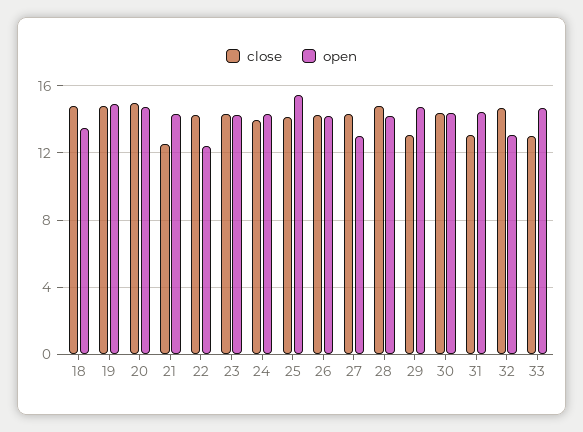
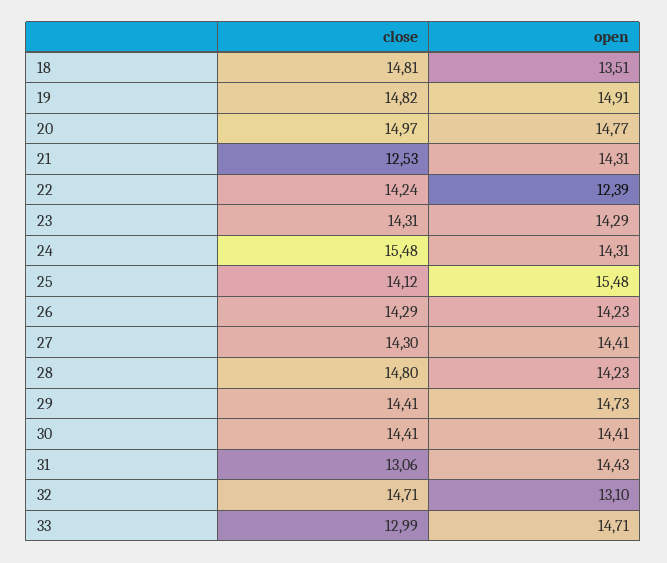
close, 24: 14 -> 15.48
open, 27: 13 -> 14.41
close, 29: 13 -> 14.41

